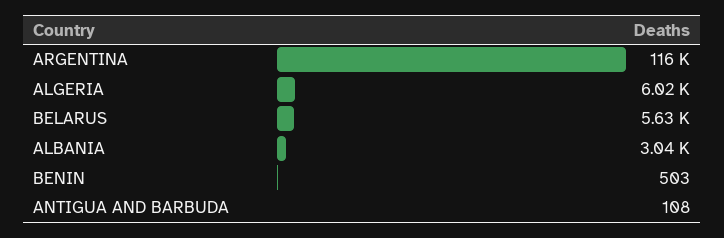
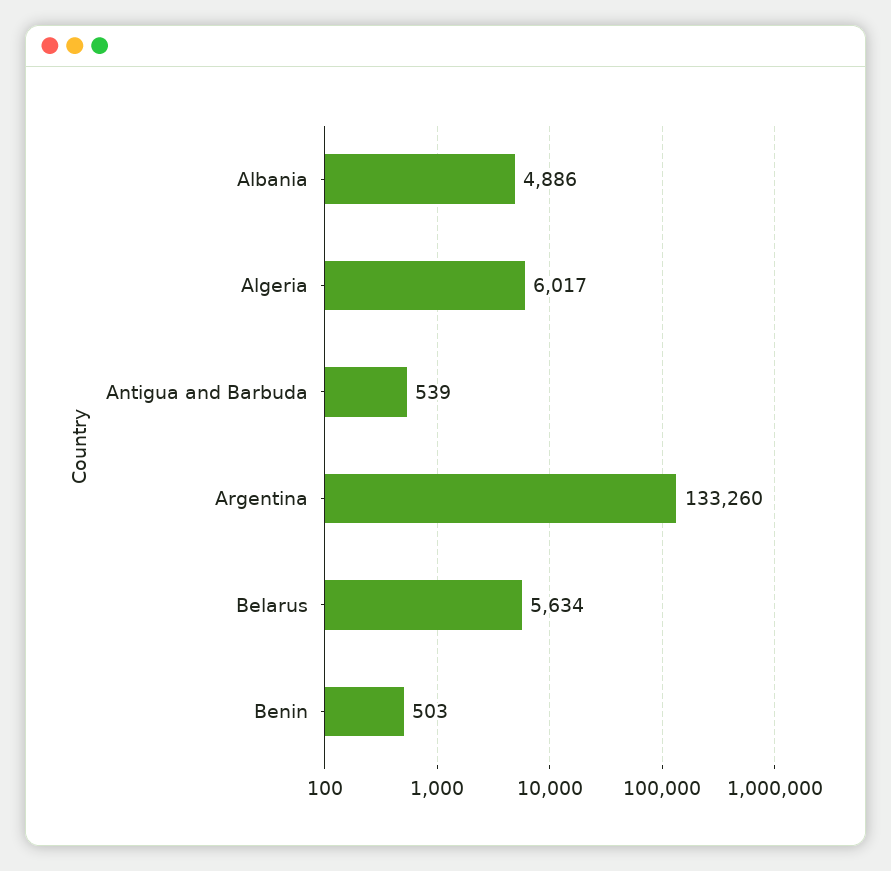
ARGENTINA: 116000 -> 133260
ALBANIA: 3040 -> 4886
ANTIGUA AND BARBUDA: 108 -> 539

